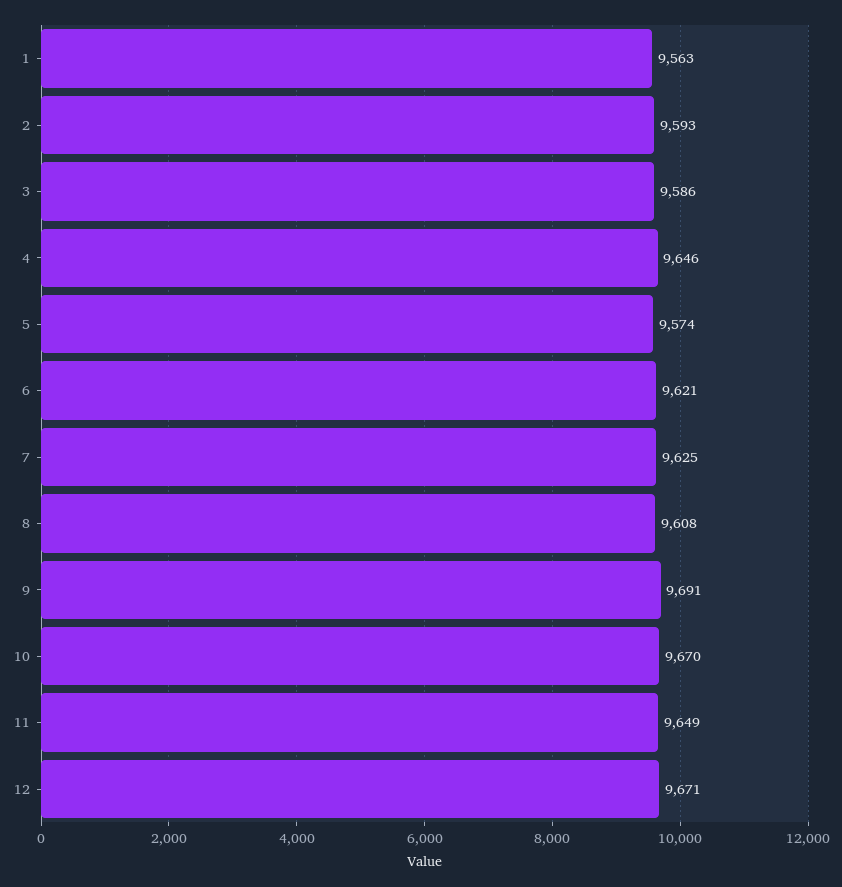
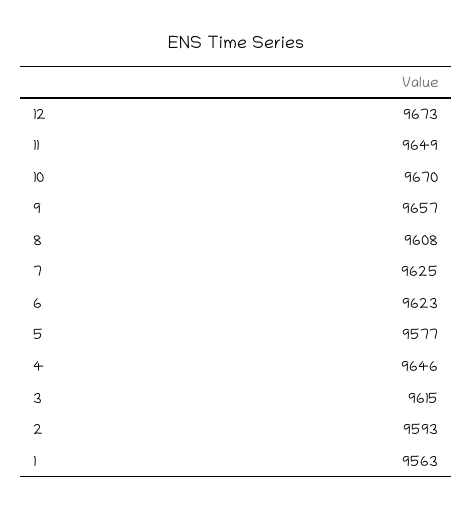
3: 9586 -> 9615
5: 9574 -> 9577
6: 9621 -> 9623
9: 9691 -> 9657
12: 9671 -> 9673

